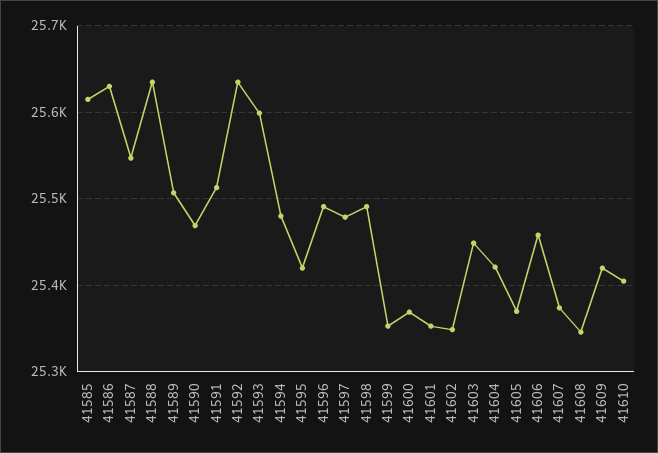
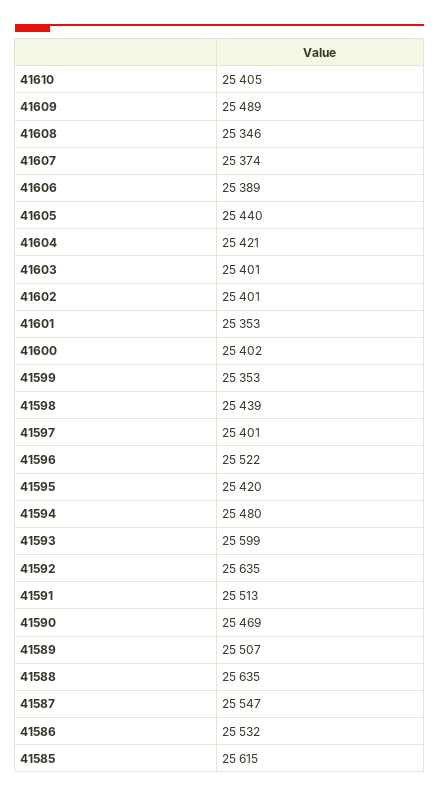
41586: 25630 -> 25532
41596: 25490 -> 25522
41597: 25480 -> 25401
41598: 25490 -> 25439
41600: 25370 -> 25402
41602: 25350 -> 25401
41603: 25450 -> 25401
41605: 25370 -> 25440
41606: 25460 -> 25389
41609: 25420 -> 25489

